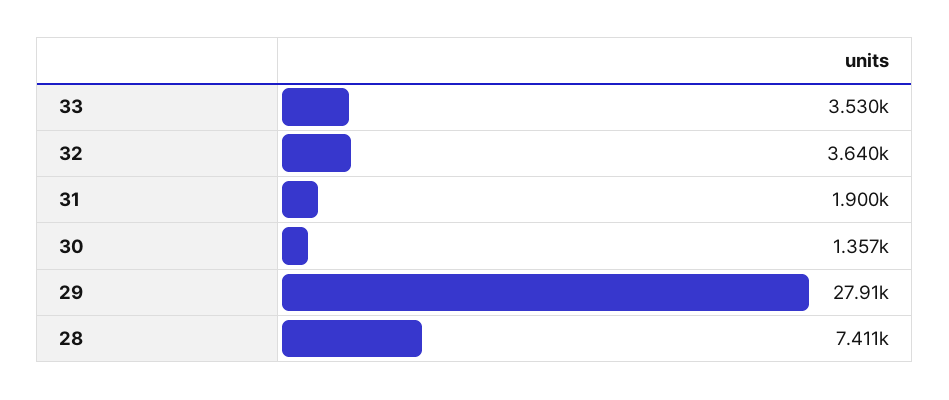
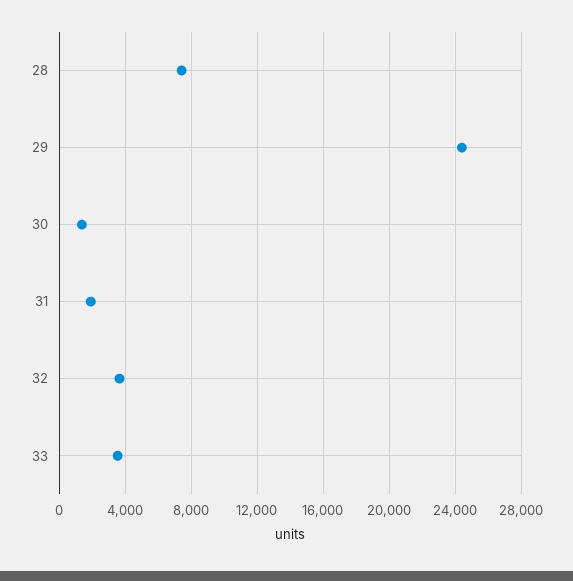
29: 27910 -> 24500

